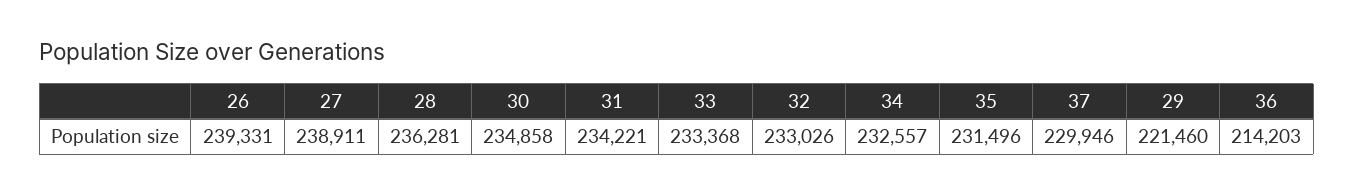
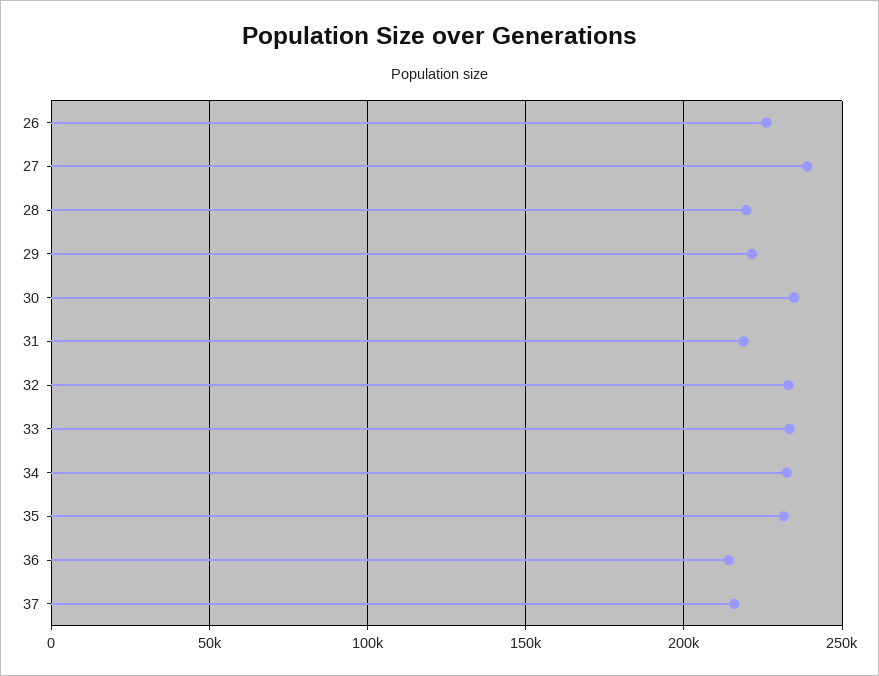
26: 239331 -> 225000
28: 236281 -> 220000
31: 234221 -> 220000
37: 229946 -> 215000

